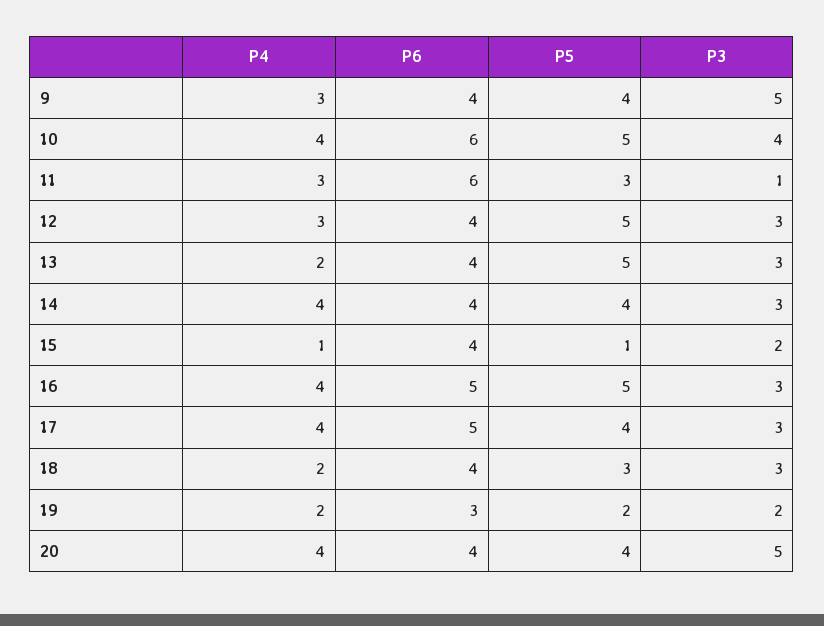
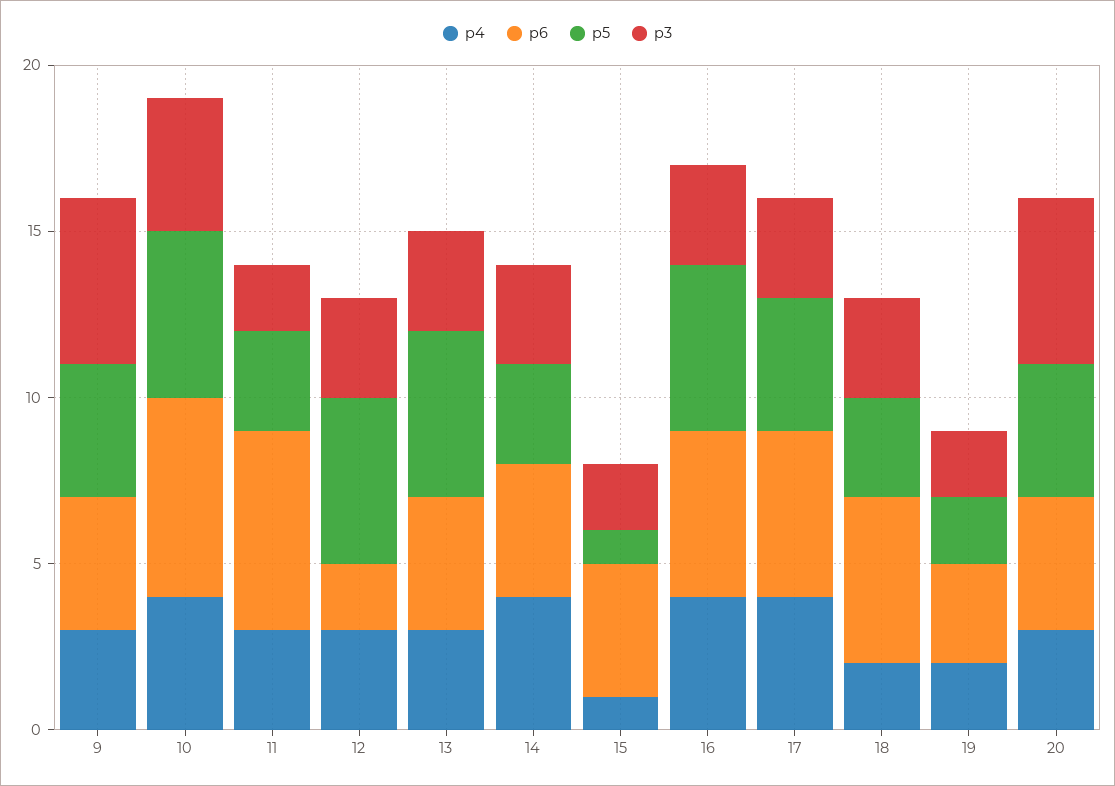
P3, 11: 1 -> 2
P6, 12: 4 -> 2
P4, 13: 2 -> 3
P5, 14: 4 -> 3
P6, 18: 4 -> 5
P4, 20: 4 -> 3

